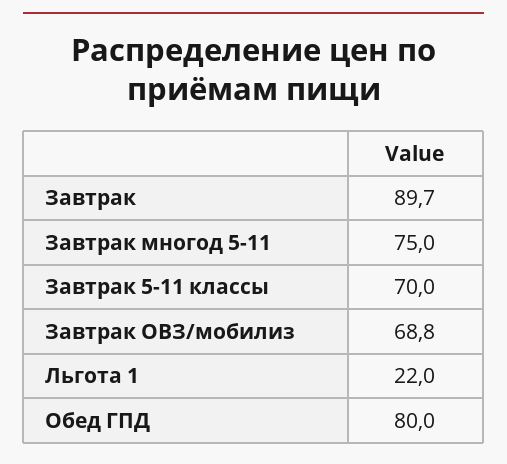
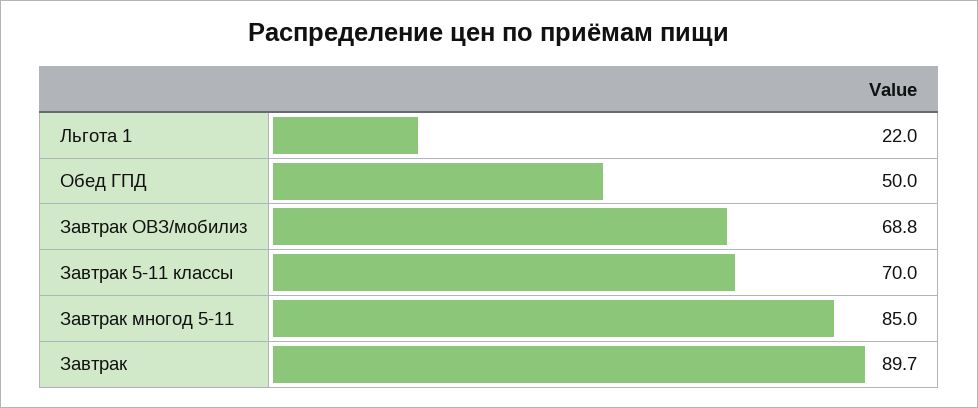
Завтрак многод 5-11: 75 -> 85
Обед ГПД: 80 -> 50

